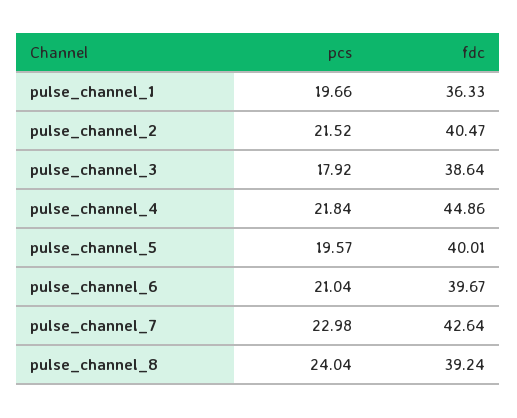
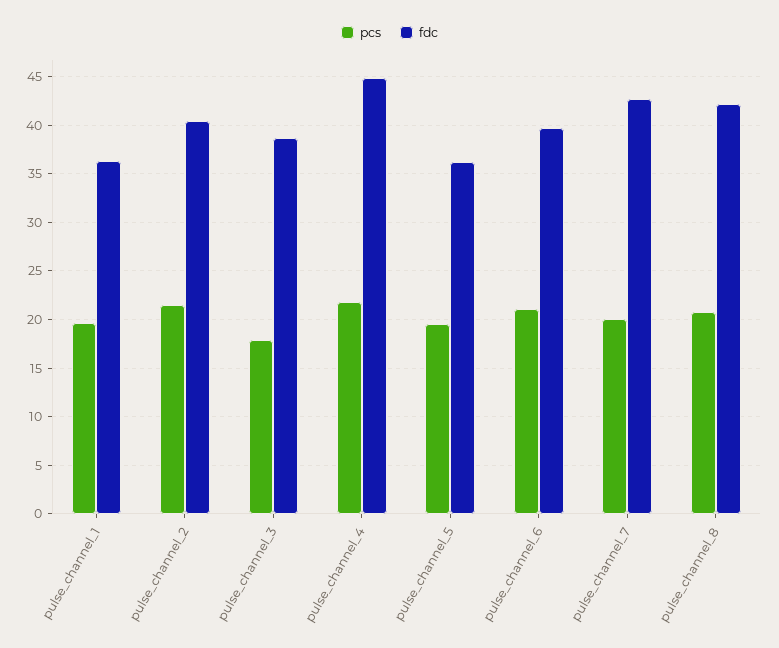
fdc, pulse_channel_5: 40.01 -> 36
pcs, pulse_channel_7: 22.98 -> 20
pcs, pulse_channel_8: 24.04 -> 21
fdc, pulse_channel_8: 39.24 -> 42

